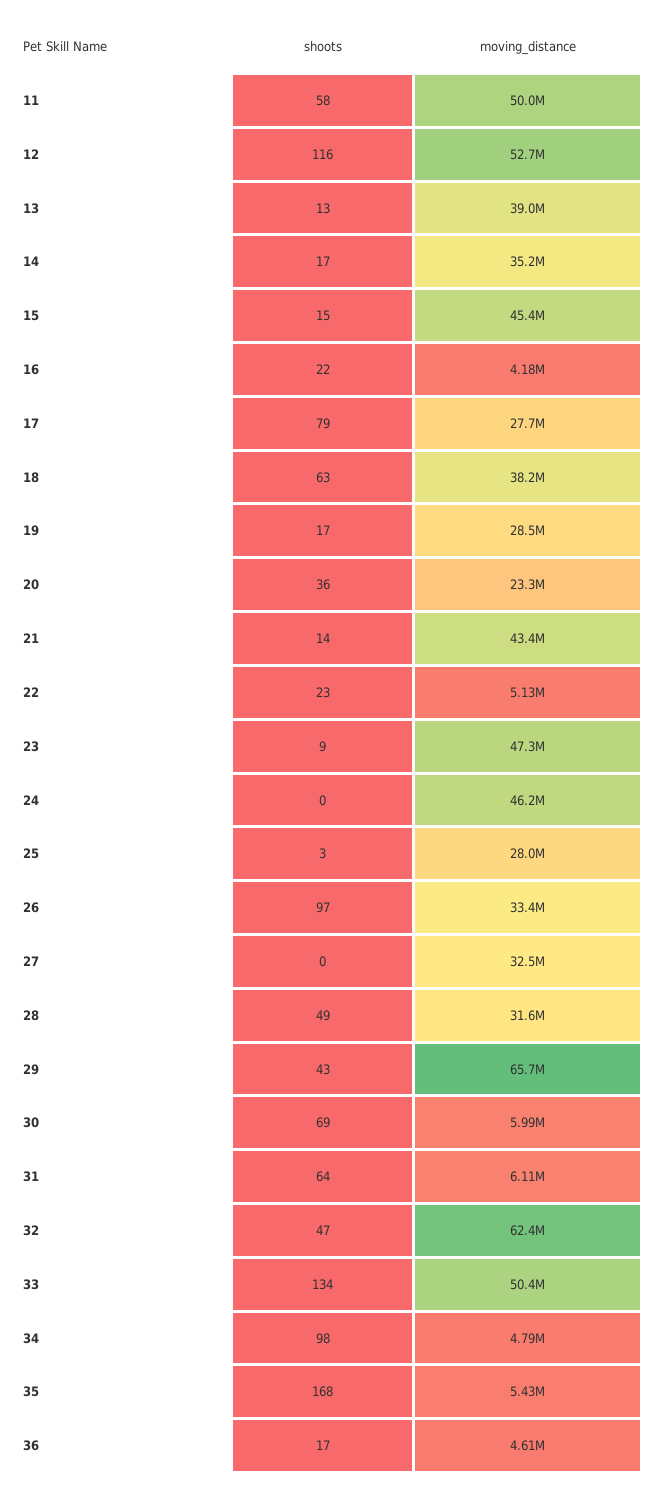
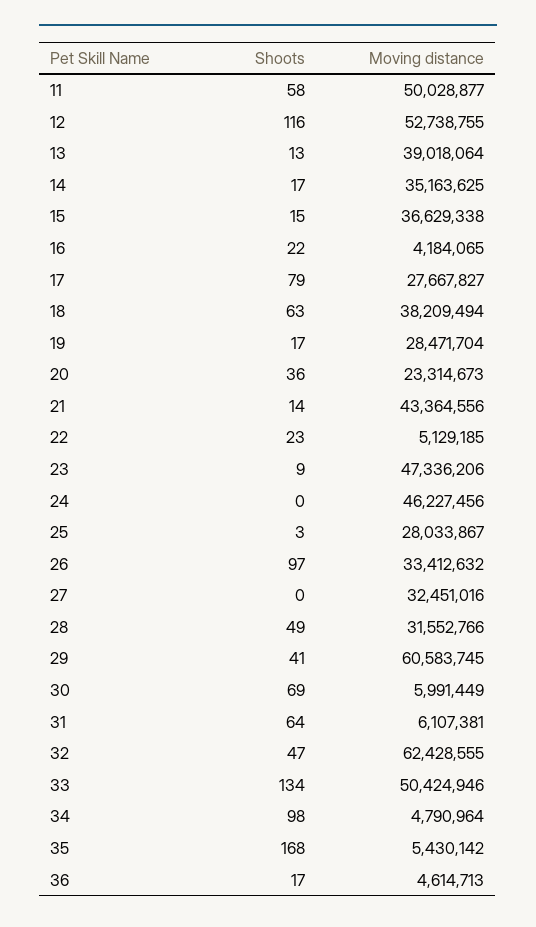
moving_distance, 15: 45400000 -> 36629338
shoots, 29: 43 -> 41
moving_distance, 29: 65700000 -> 60583745

